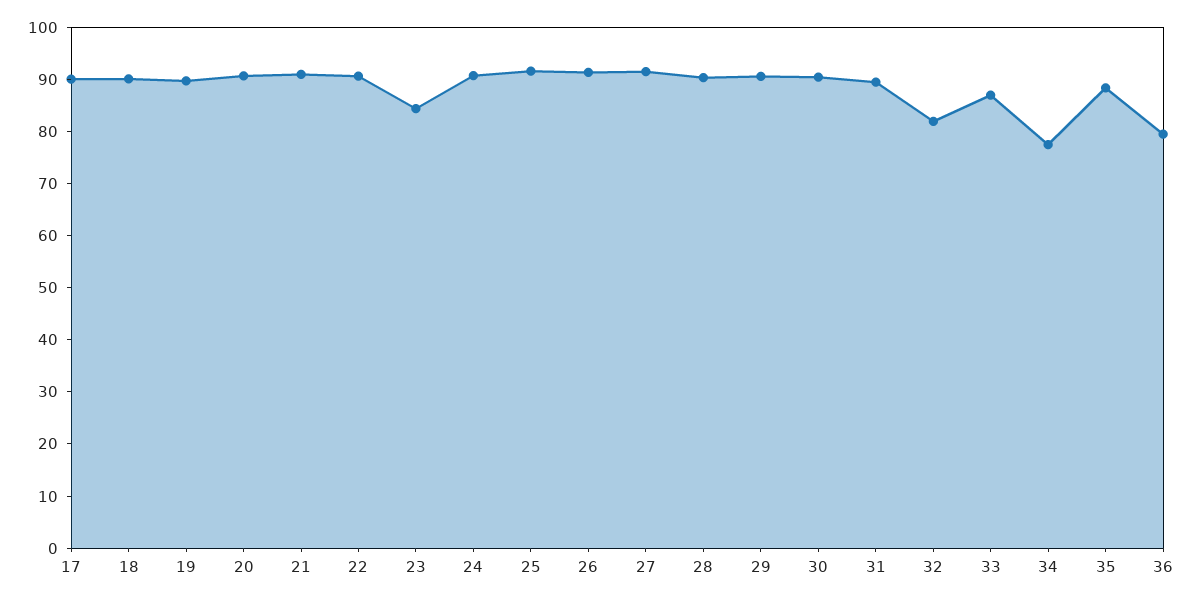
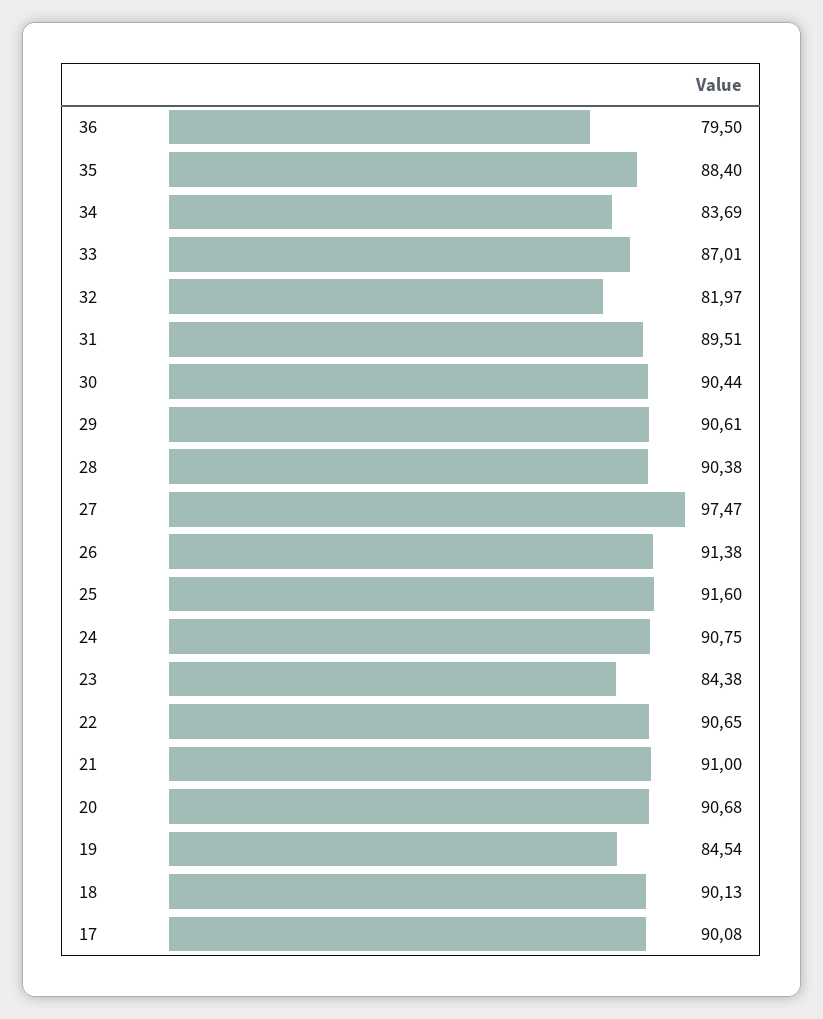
19: 90 -> 84.54
27: 92 -> 97.47
34: 78 -> 83.69

